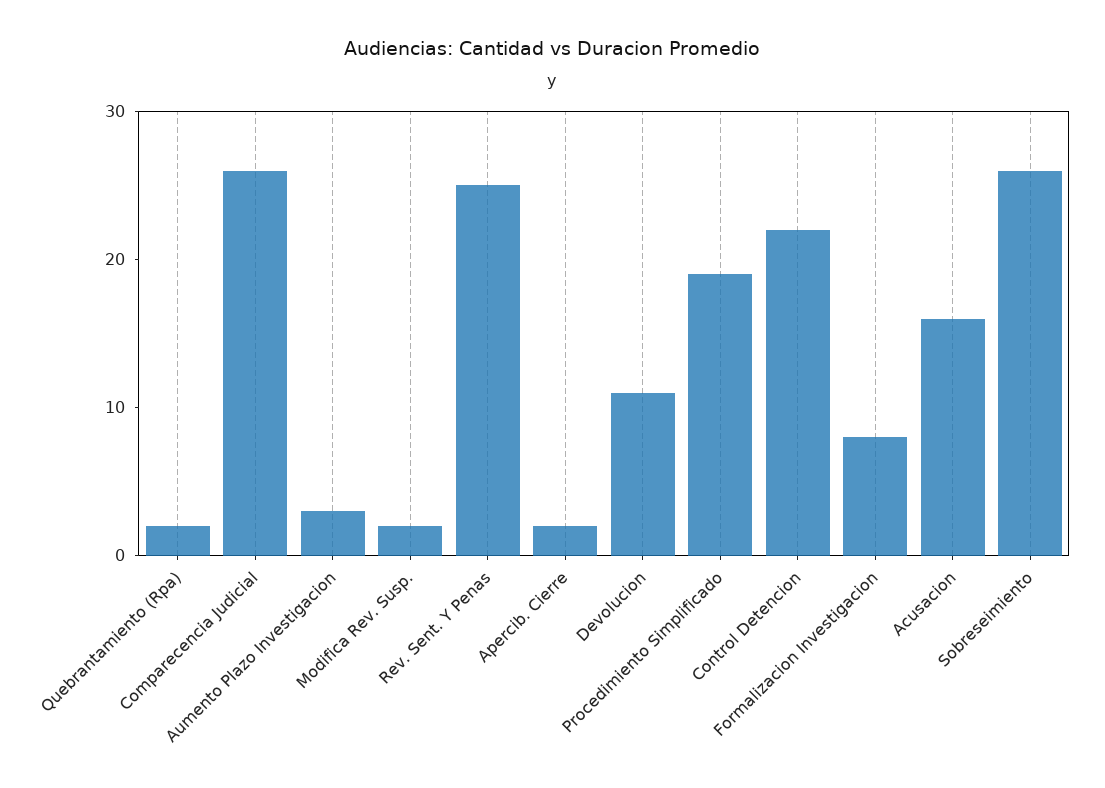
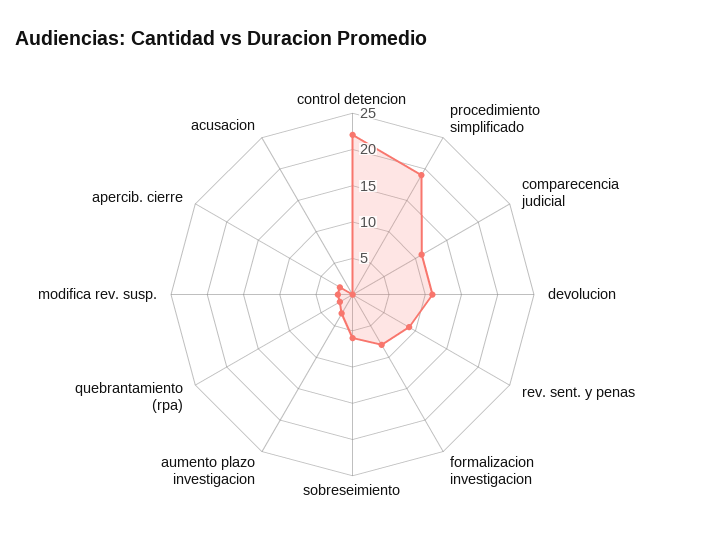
Comparecencia Judicial: 26 -> 10
Rev. Sent. Y Penas: 25 -> 10
Acusacion: 16 -> 0
Sobreseimiento: 26 -> 5

